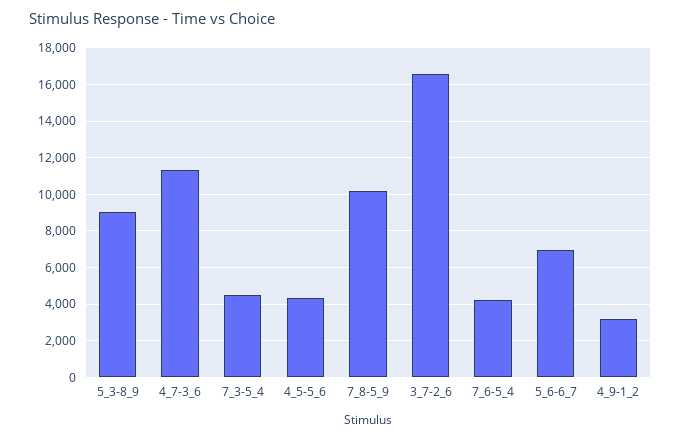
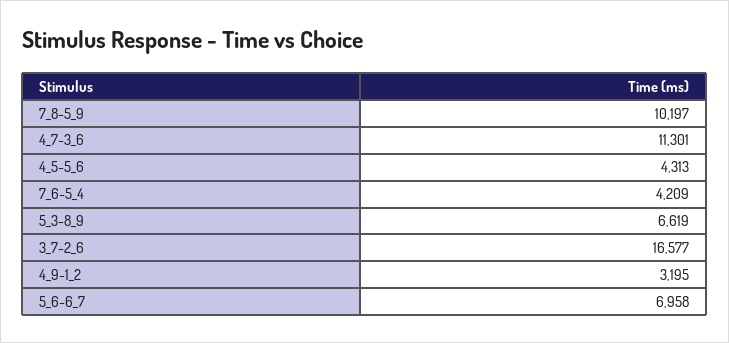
5_3-8_9: 9000 -> 6619
7_3-5_4: 4500 -> none

